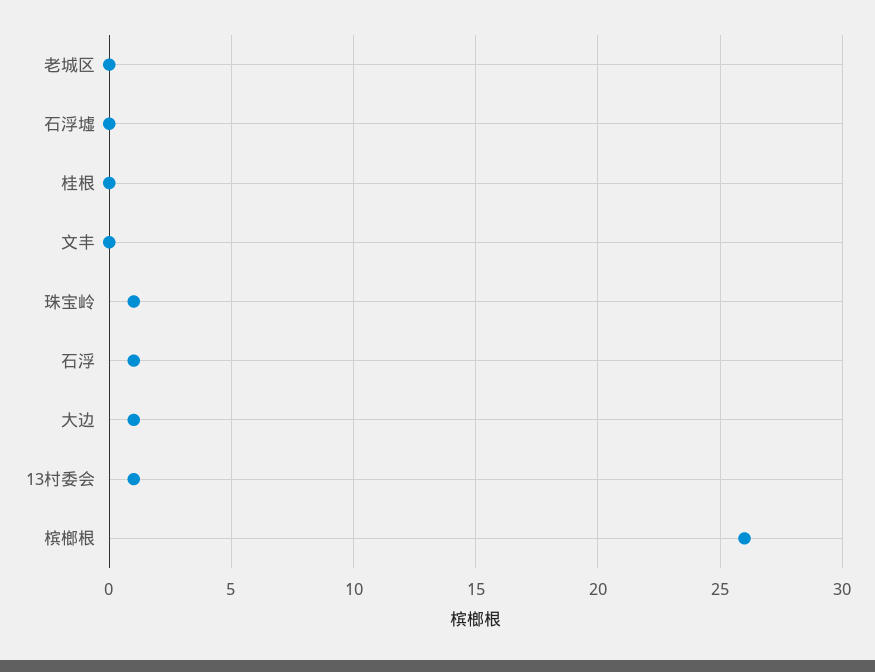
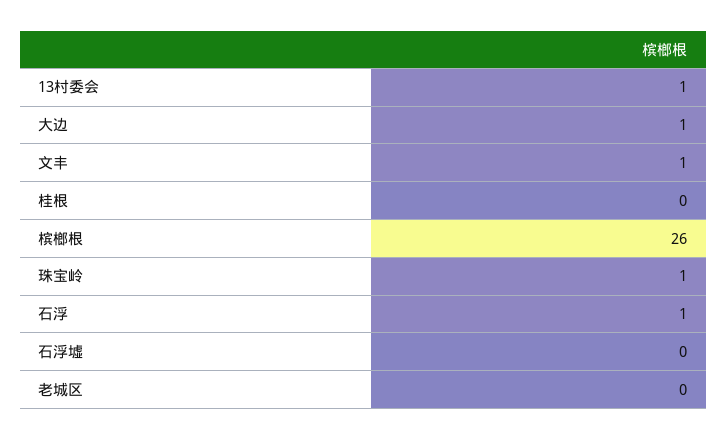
文丰: 0 -> 1

